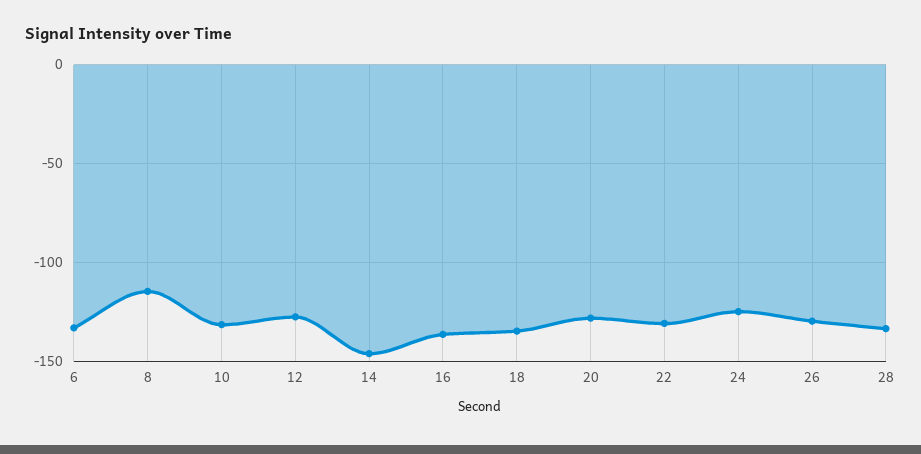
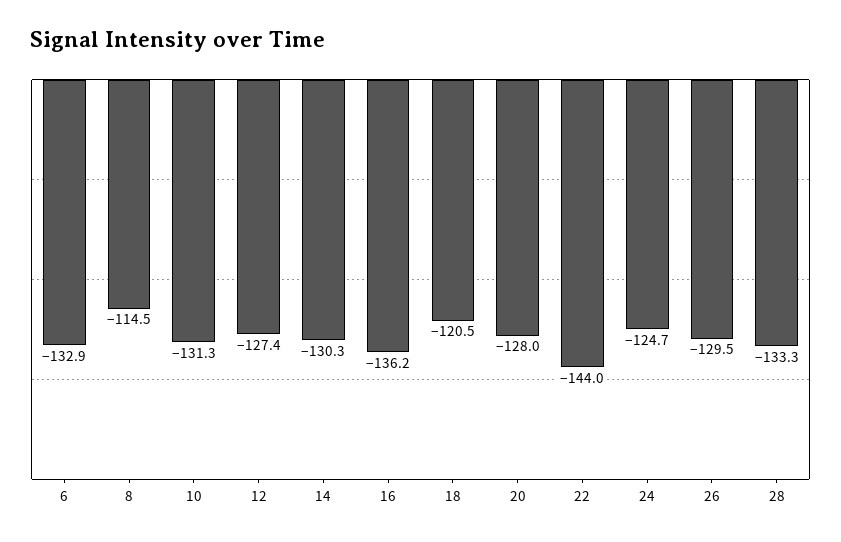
14: -145 -> -130.3
18: -135 -> -120.5
22: -130 -> -144

